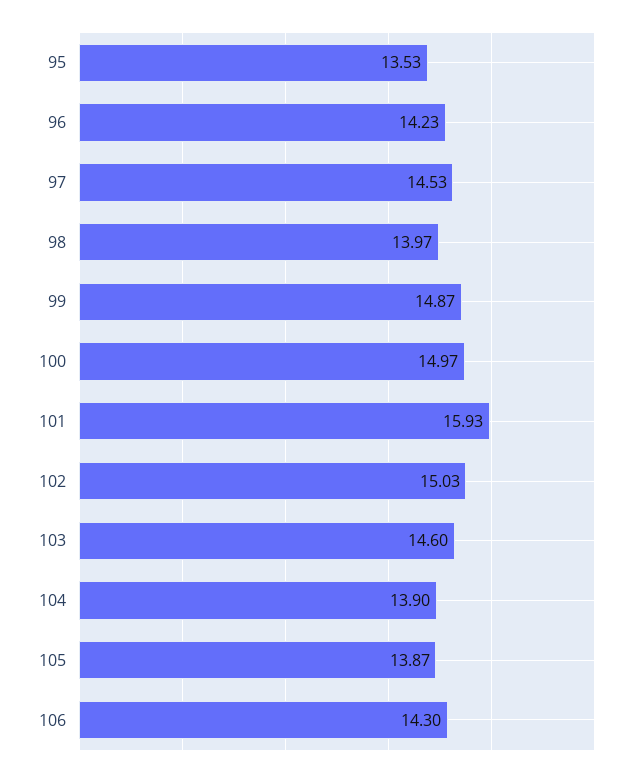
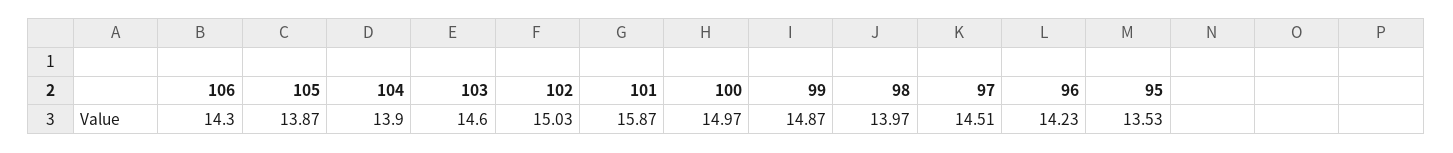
97: 14.53 -> 14.51
101: 15.93 -> 15.87

